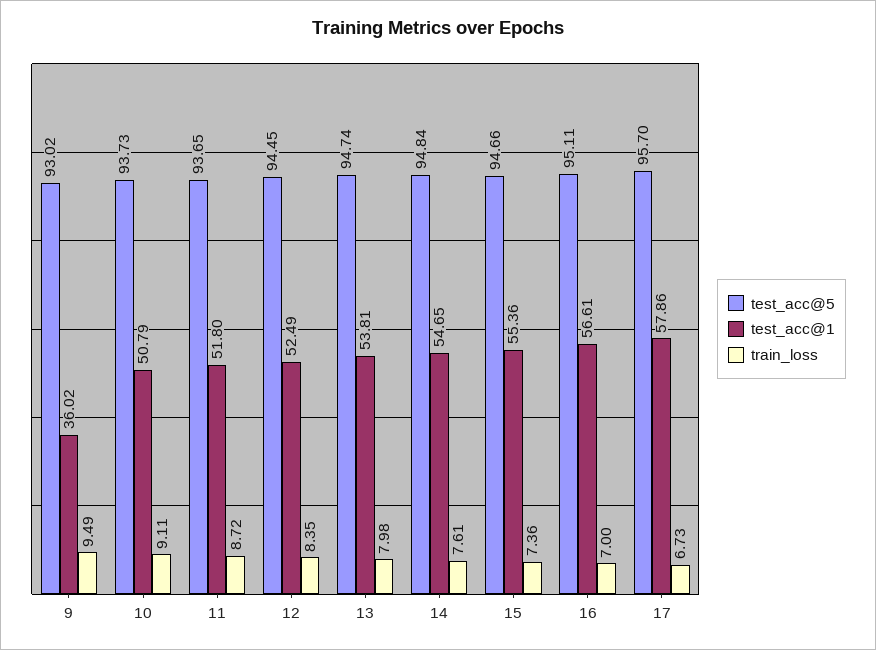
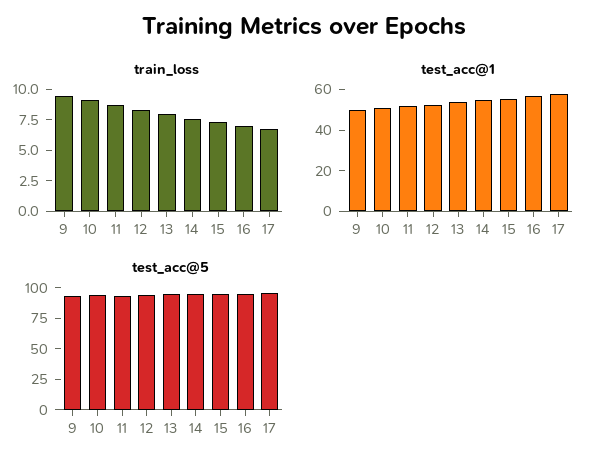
test_acc@1, 9: 36.02 -> 50

